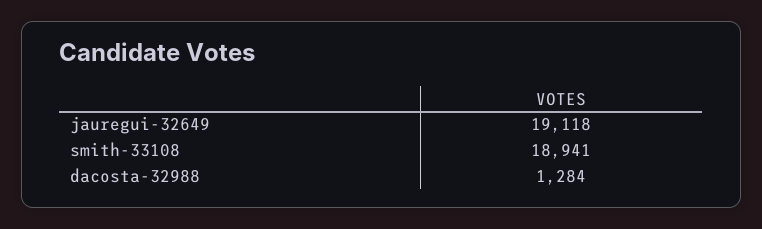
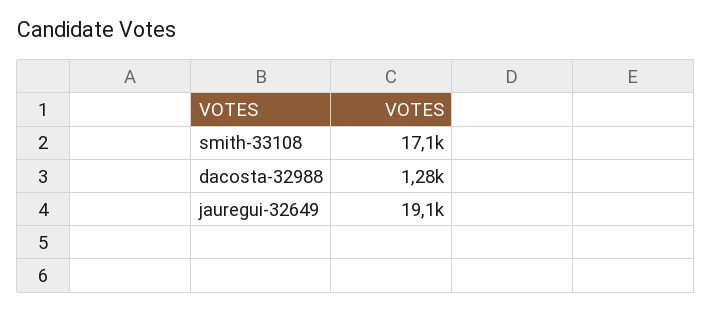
smith-33108: 18941 -> 17100

